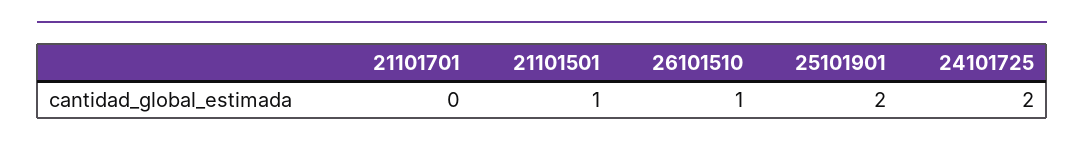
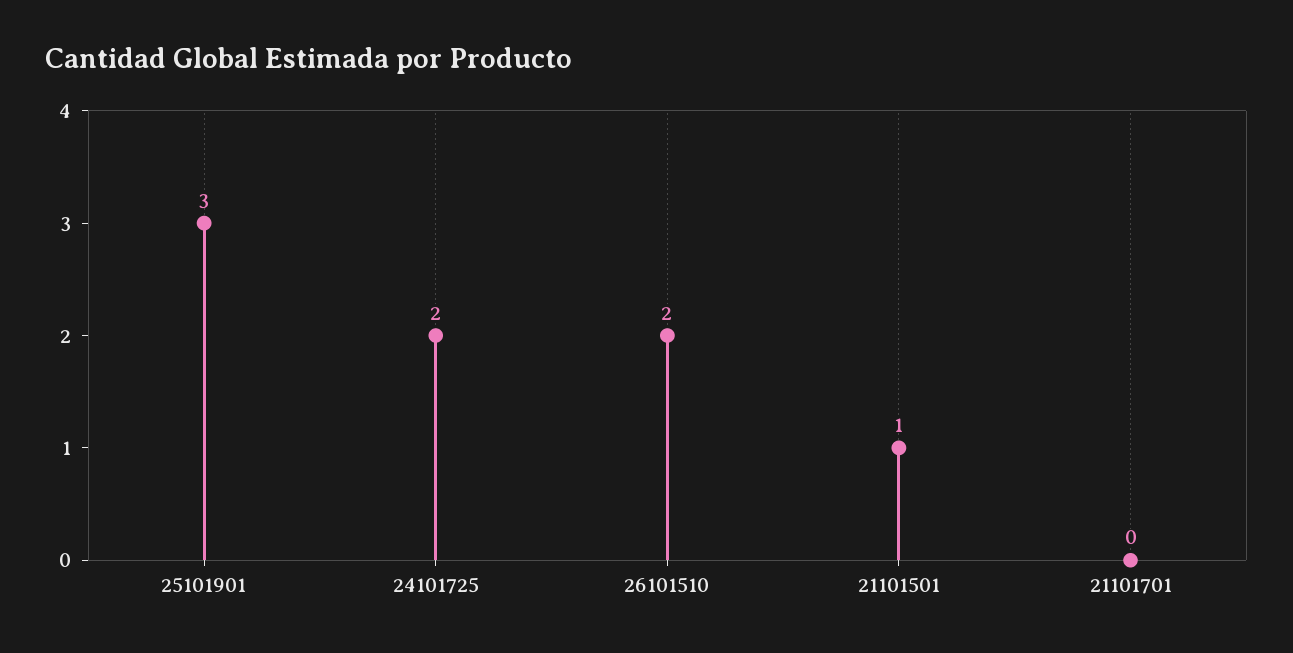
26101510: 1 -> 2
25101901: 2 -> 3

